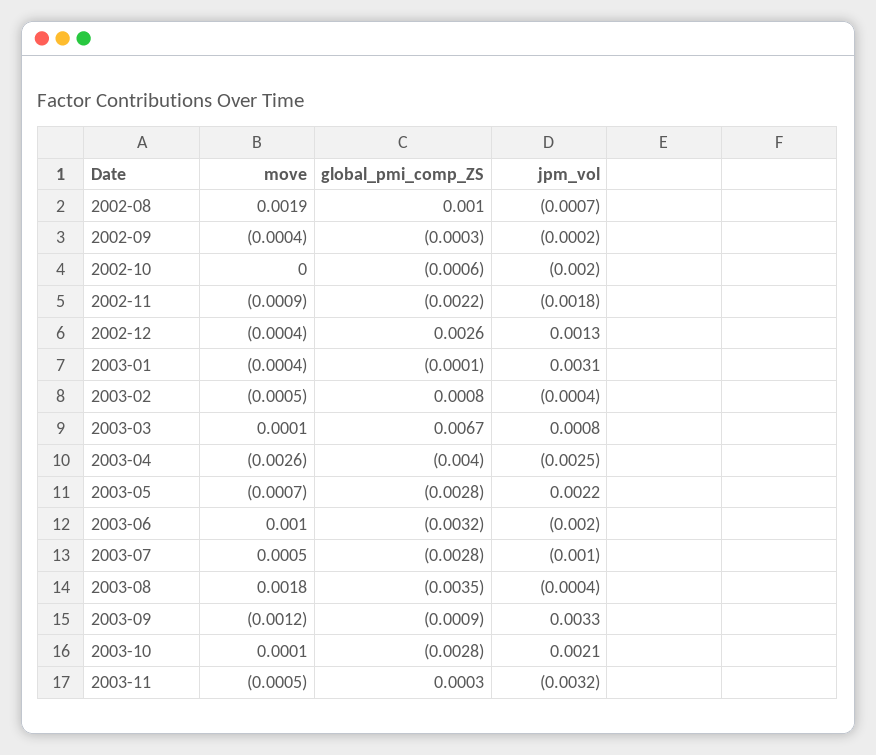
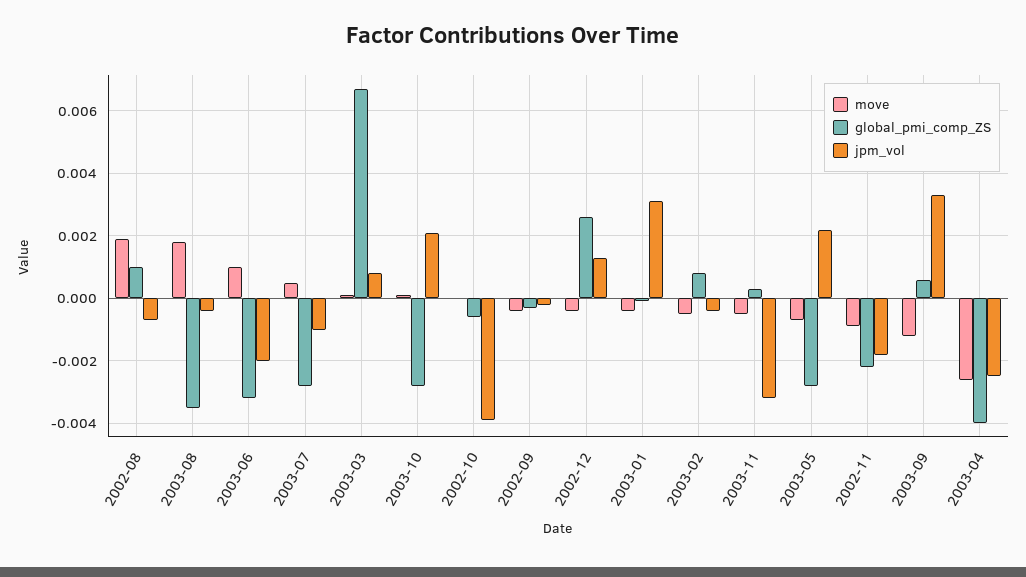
jpm_vol, 2002-10: -0.002 -> -0.004
global_pmi_comp_ZS, 2003-09: -0.0009 -> 0.0005

